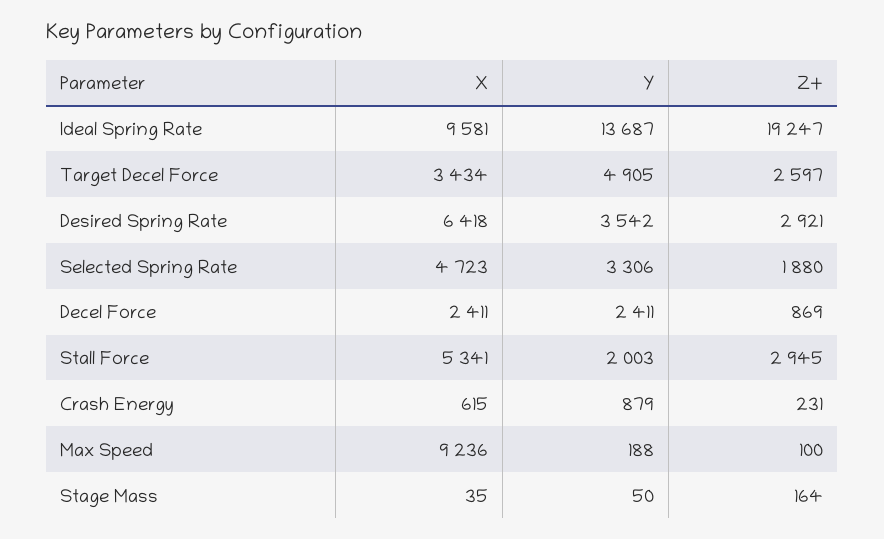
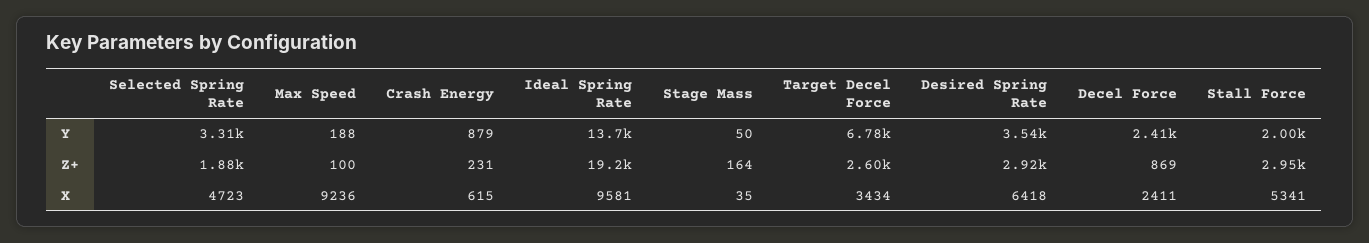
Y, Target Decel Force: 4905 -> 6780

